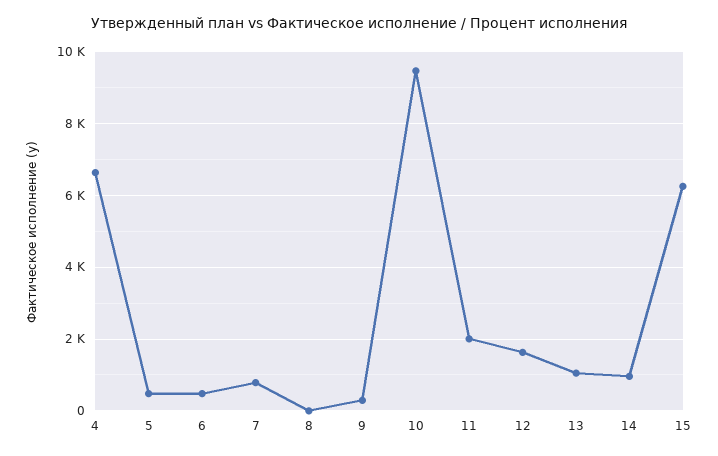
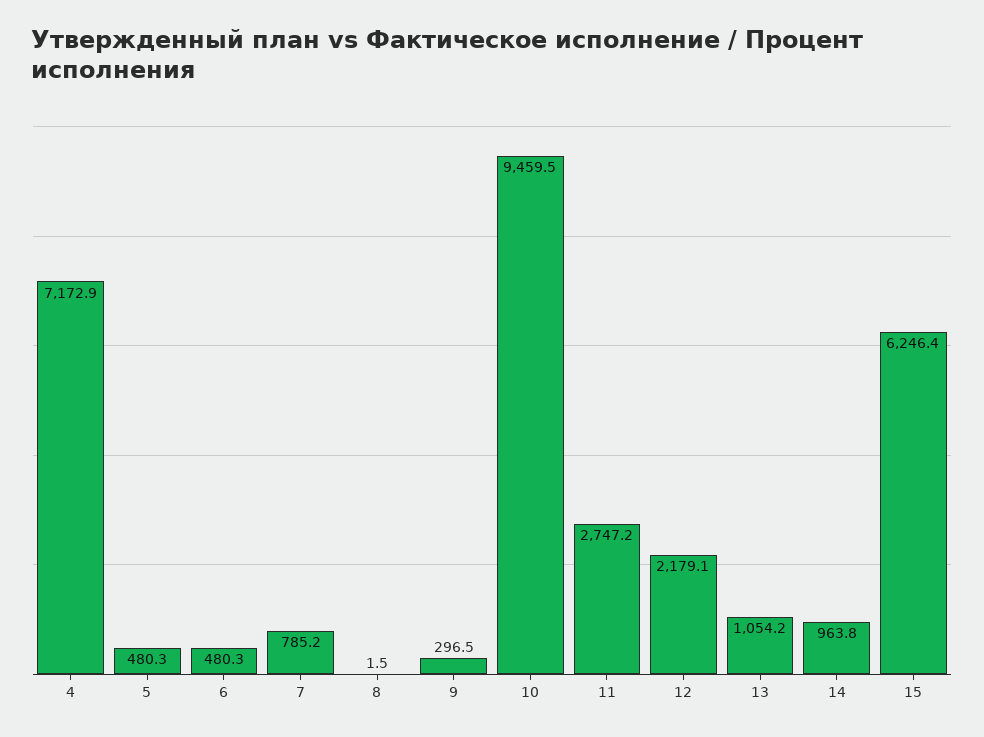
4: 6600 -> 7172.9
11: 2000 -> 2747.2
12: 1600 -> 2179.1

